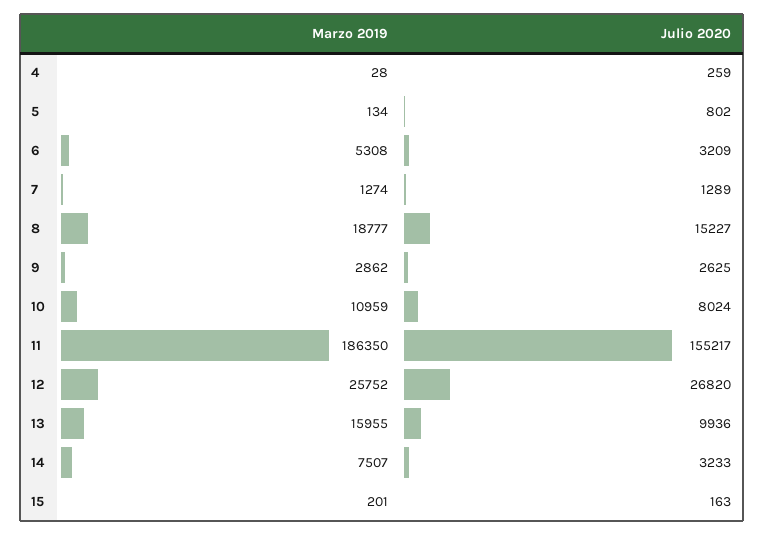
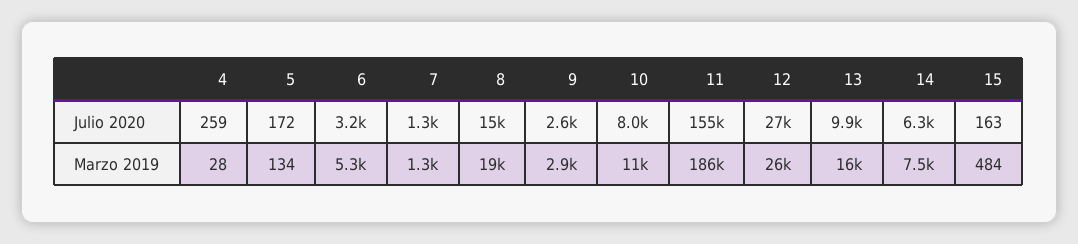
Julio 2020, 5: 802 -> 172
Julio 2020, 14: 3233 -> 6300
Marzo 2019, 15: 201 -> 484

